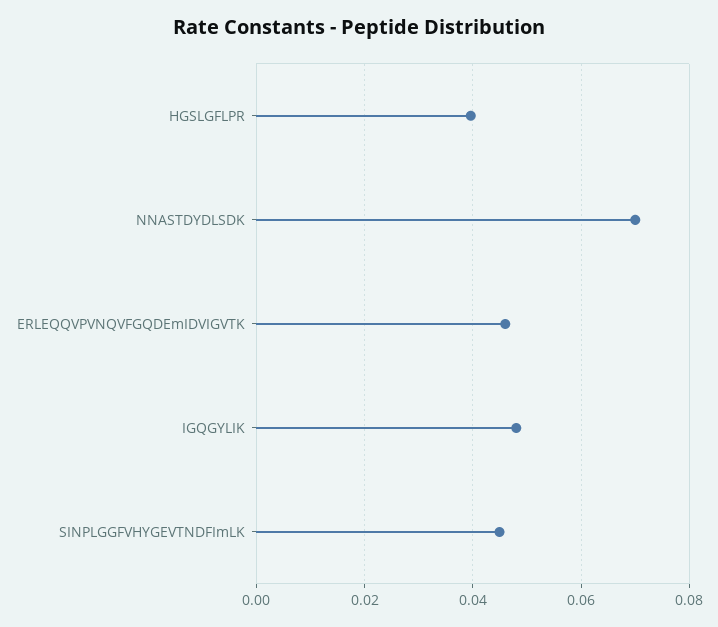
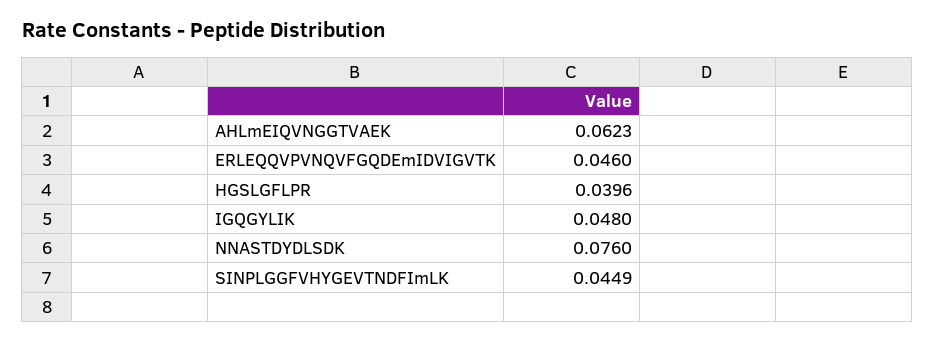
NNASTDYDLSDK: 0.07 -> 0.076
AHLmEIQVNGGTVAEK: none -> 0.0623

